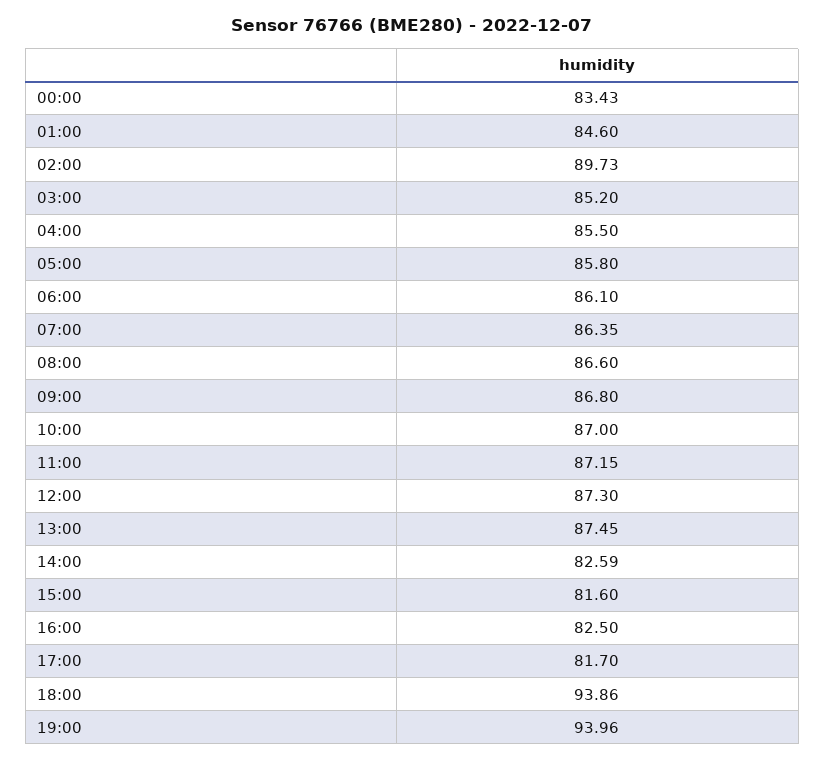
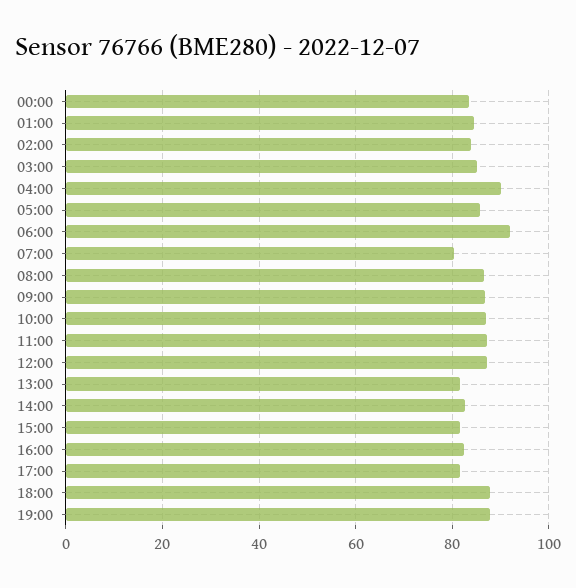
02:00: 89.73 -> 84
04:00: 85.5 -> 90
06:00: 86.1 -> 92
07:00: 86.35 -> 80
13:00: 87.45 -> 82
18:00: 93.86 -> 88
19:00: 93.96 -> 88

